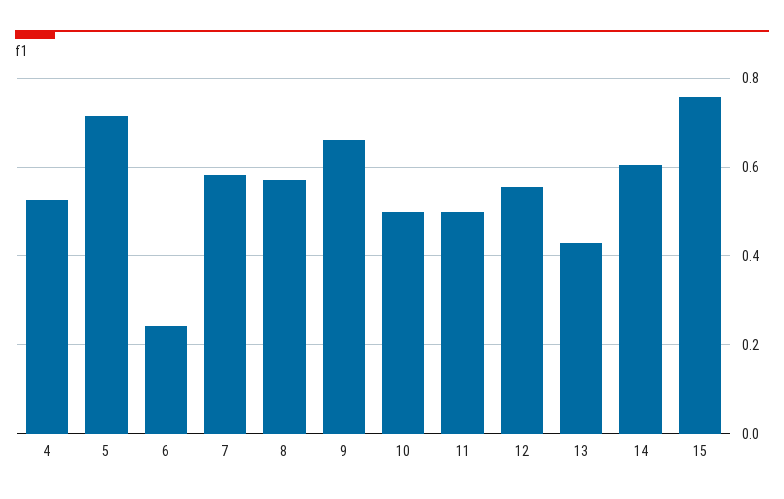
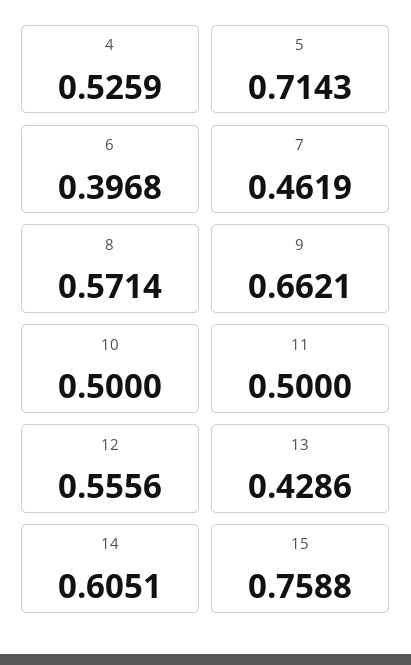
6: 0.24 -> 0.3968
7: 0.58 -> 0.4619

